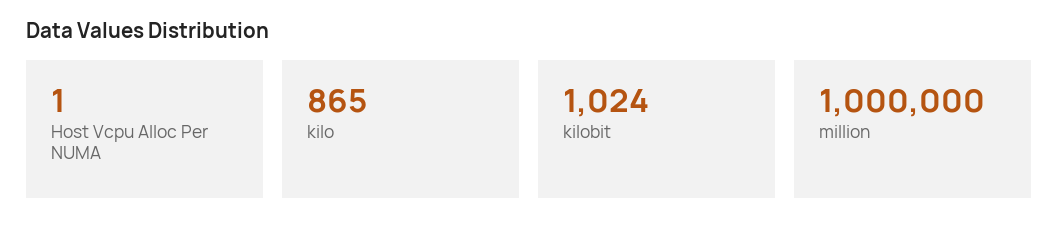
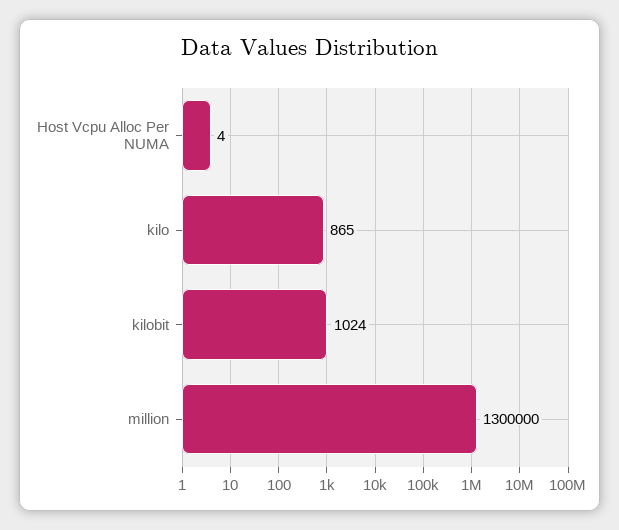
Host Vcpu Alloc Per NUMA: 1 -> 4
million: 1000000 -> 1300000

